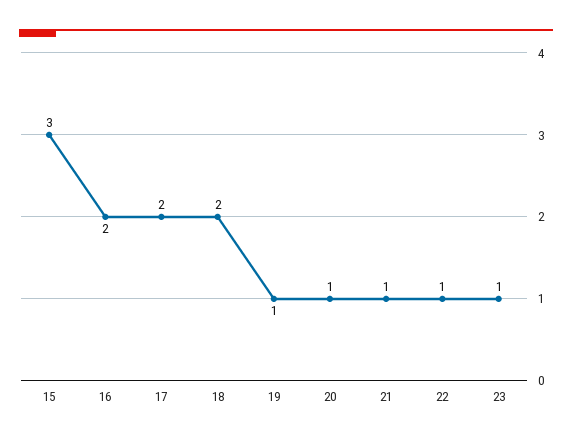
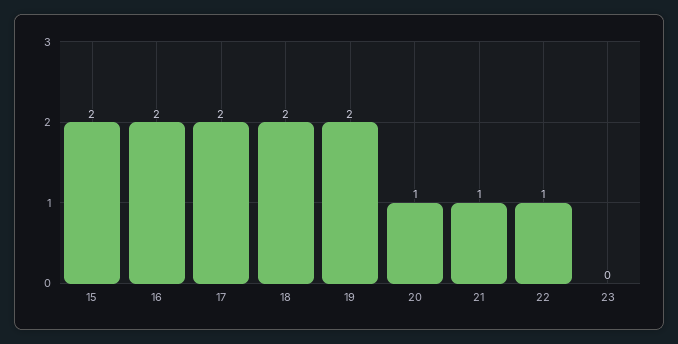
15: 3 -> 2
19: 1 -> 2
23: 1 -> 0

